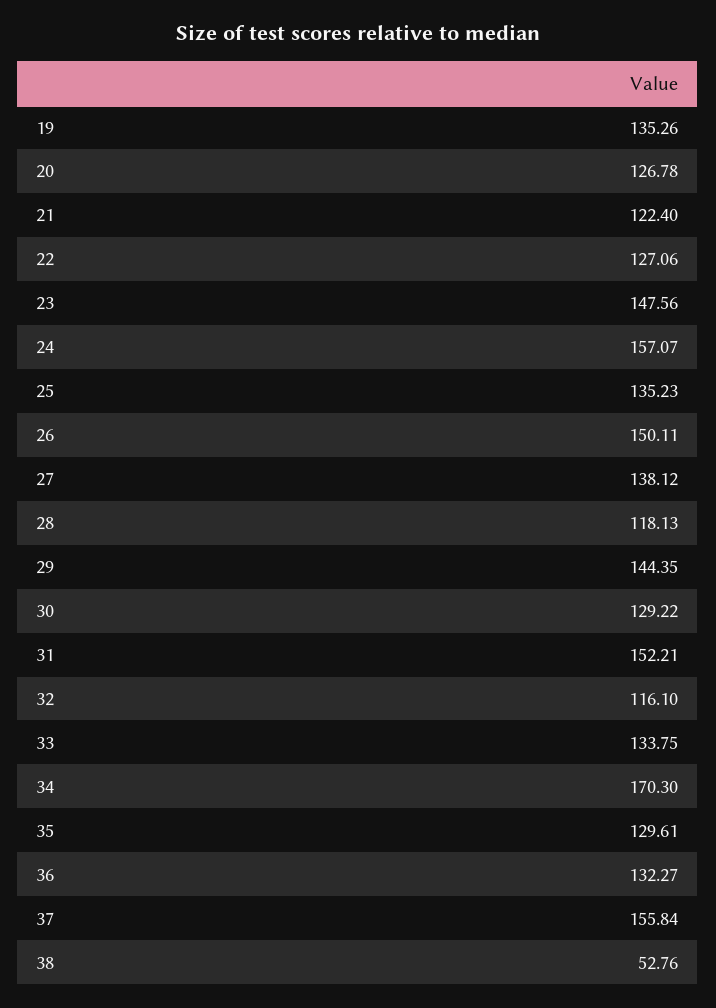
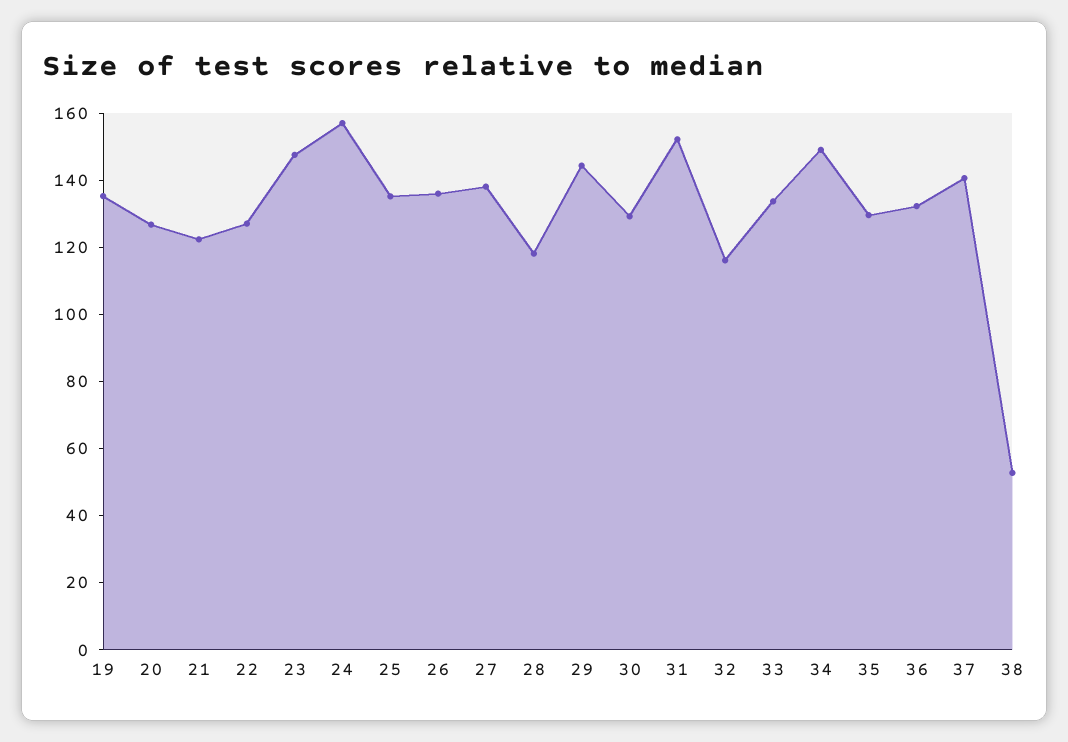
26: 150.11 -> 135
34: 170.3 -> 150
37: 155.84 -> 140

